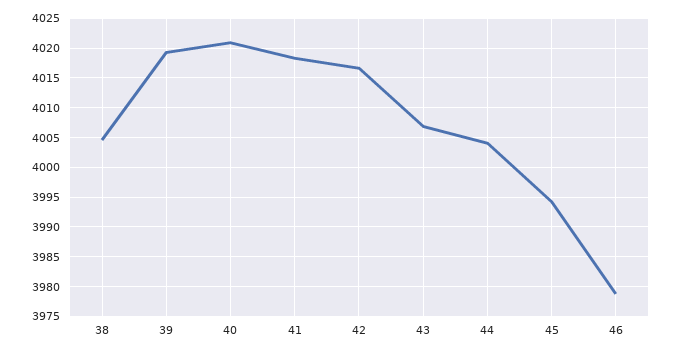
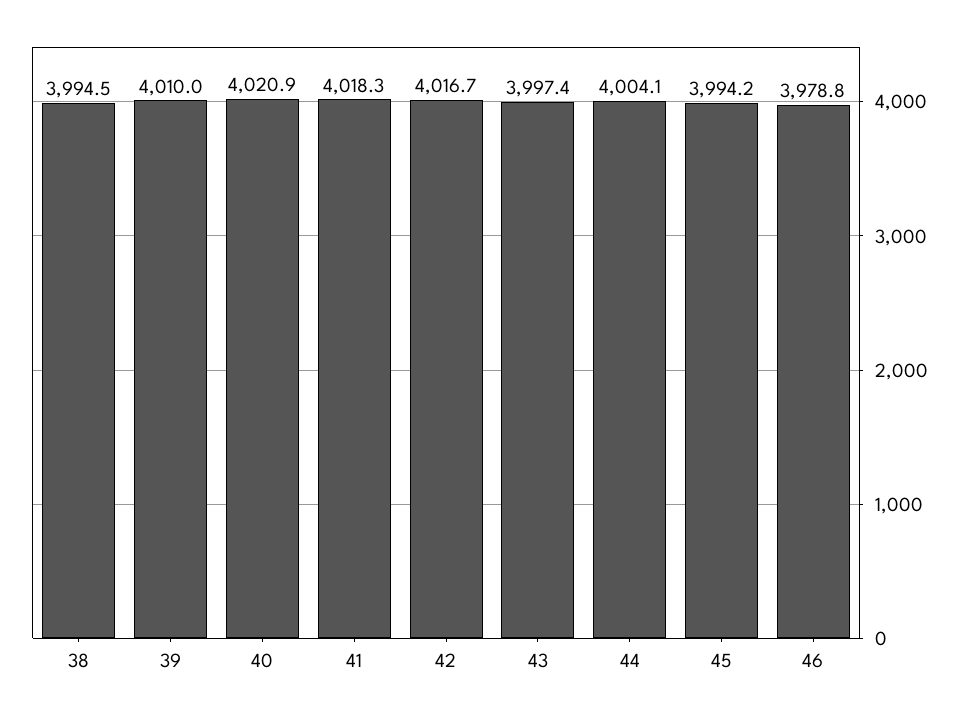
38: 4005 -> 3994.5
39: 4020 -> 4010
43: 4007.5 -> 3997.4

